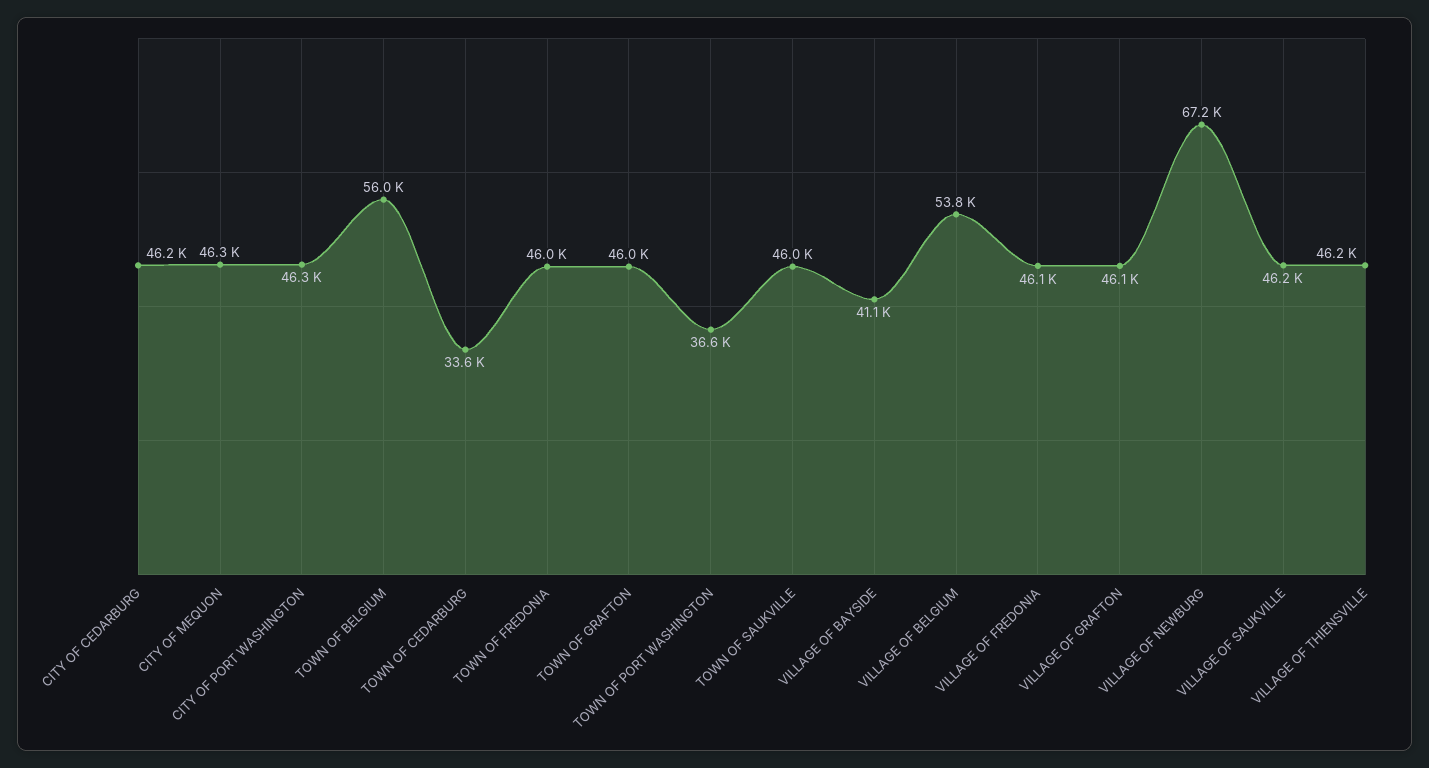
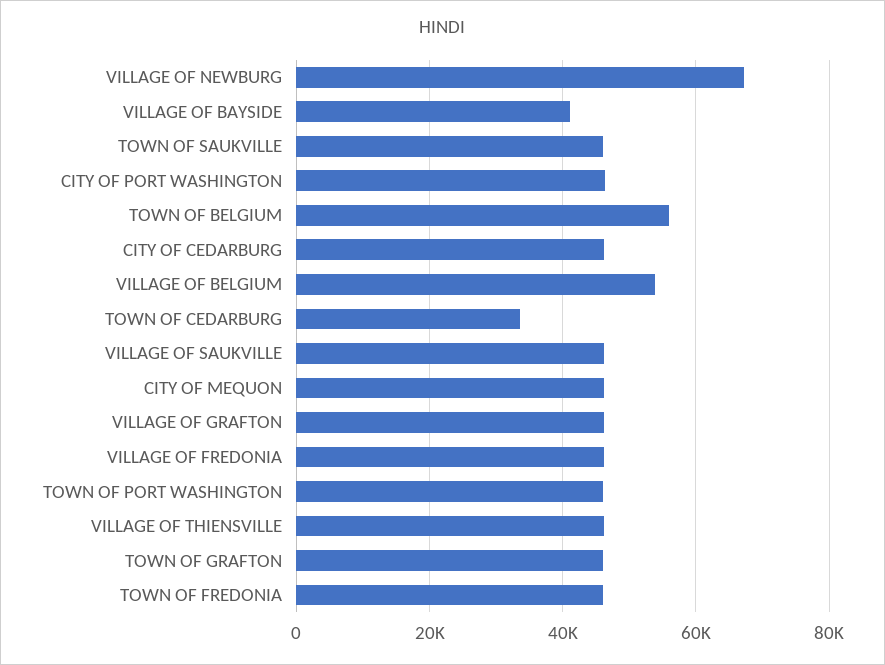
TOWN OF PORT WASHINGTON: 36600 -> 46000

